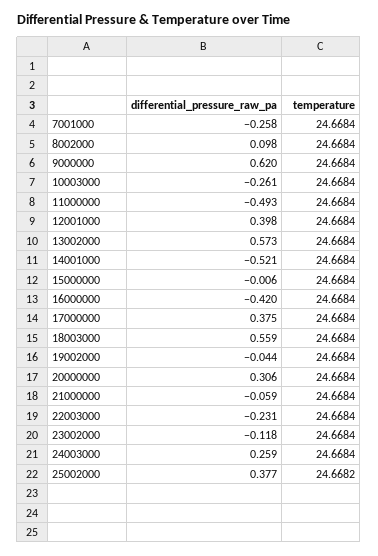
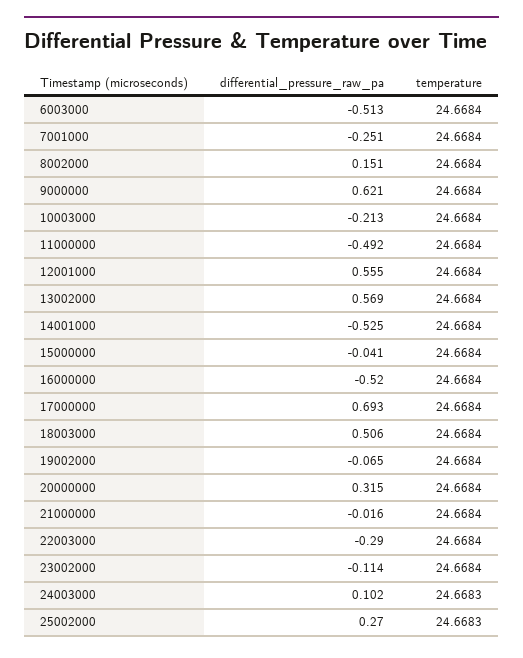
differential_pressure_raw_pa, 7001000: -0.258 -> -0.251
differential_pressure_raw_pa, 8002000: 0.098 -> 0.151
differential_pressure_raw_pa, 9000000: 0.62 -> 0.621
differential_pressure_raw_pa, 10003000: -0.261 -> -0.213
differential_pressure_raw_pa, 11000000: -0.493 -> -0.492
differential_pressure_raw_pa, 12001000: 0.398 -> 0.555
differential_pressure_raw_pa, 13002000: 0.573 -> 0.569
differential_pressure_raw_pa, 14001000: -0.521 -> -0.525
differential_pressure_raw_pa, 15000000: -0.006 -> -0.041
differential_pressure_raw_pa, 16000000: -0.42 -> -0.52
differential_pressure_raw_pa, 17000000: 0.375 -> 0.693
differential_pressure_raw_pa, 18003000: 0.559 -> 0.506
differential_pressure_raw_pa, 19002000: -0.044 -> -0.065
differential_pressure_raw_pa, 20000000: 0.306 -> 0.315
differential_pressure_raw_pa, 21000000: -0.059 -> -0.016
differential_pressure_raw_pa, 22003000: -0.231 -> -0.29
differential_pressure_raw_pa, 23002000: -0.118 -> -0.114
differential_pressure_raw_pa, 24003000: 0.259 -> 0.102
temperature, 24003000: 24.6684 -> 24.6683
differential_pressure_raw_pa, 25002000: 0.377 -> 0.27
temperature, 25002000: 24.6682 -> 24.6683
differential_pressure_raw_pa, 6003000: none -> -0.513
temperature, 6003000: none -> 24.6684

